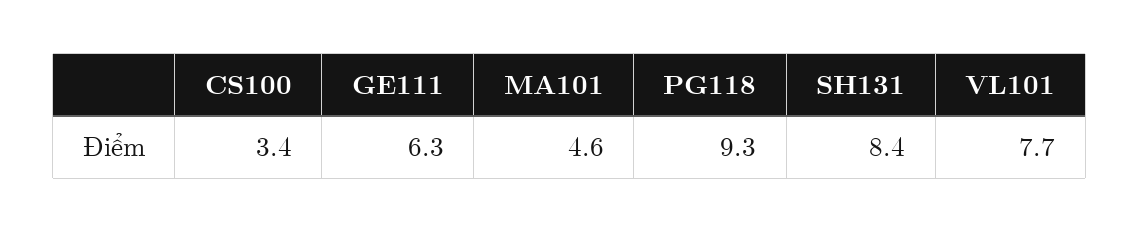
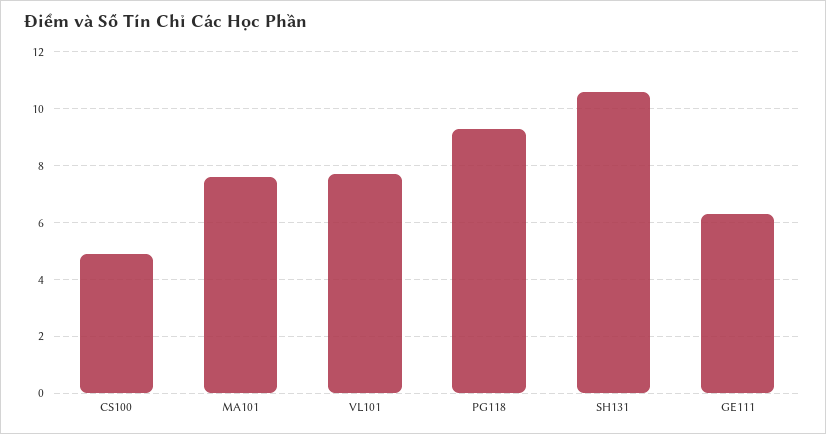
CS100: 3.4 -> 5
MA101: 4.6 -> 7.5
SH131: 8.4 -> 10.5

